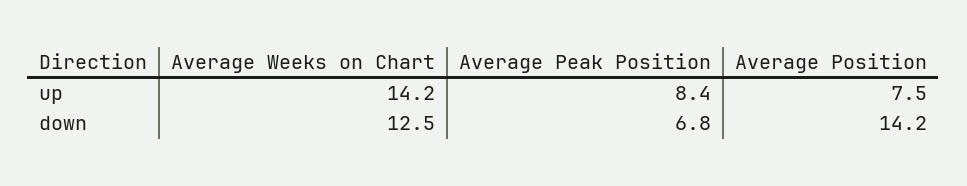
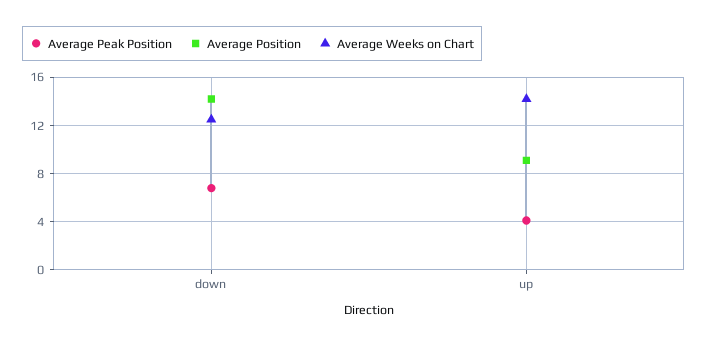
Average Peak Position, up: 8.4 -> 4
Average Position, up: 7.5 -> 9

